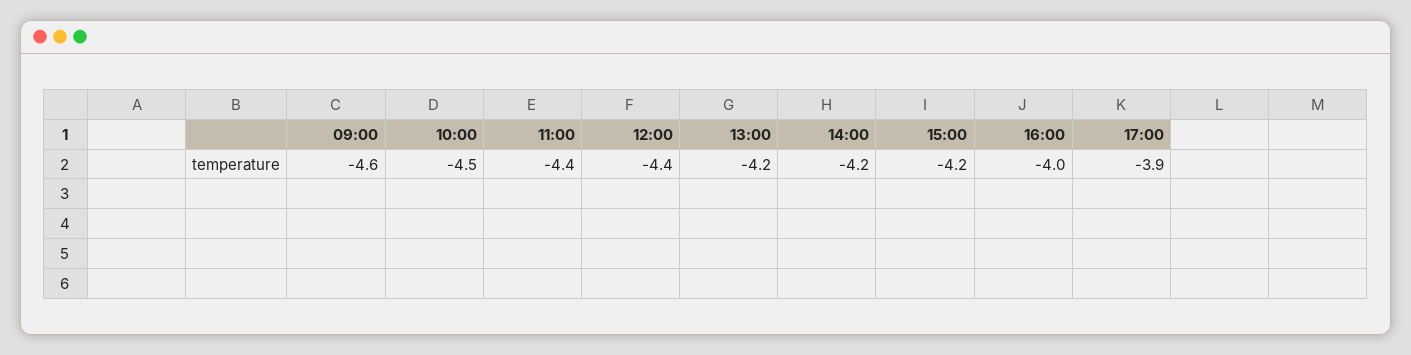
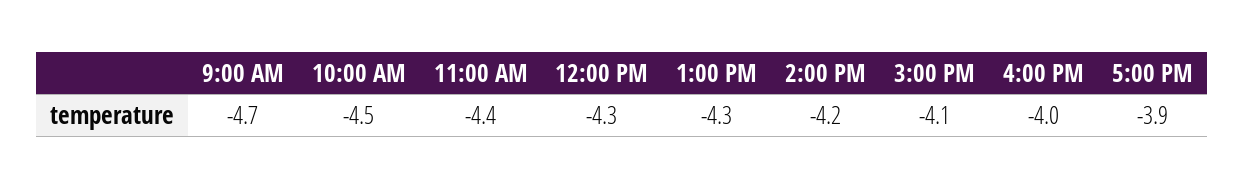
09:00: -4.6 -> -4.7
12:00: -4.4 -> -4.3
13:00: -4.2 -> -4.3
15:00: -4.2 -> -4.1

